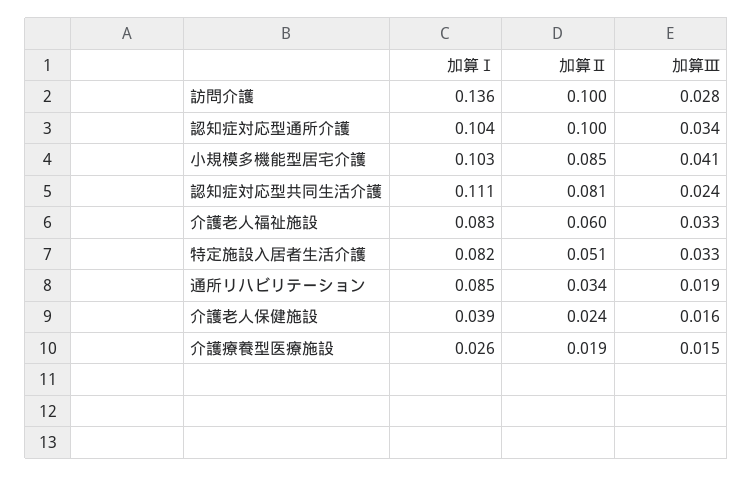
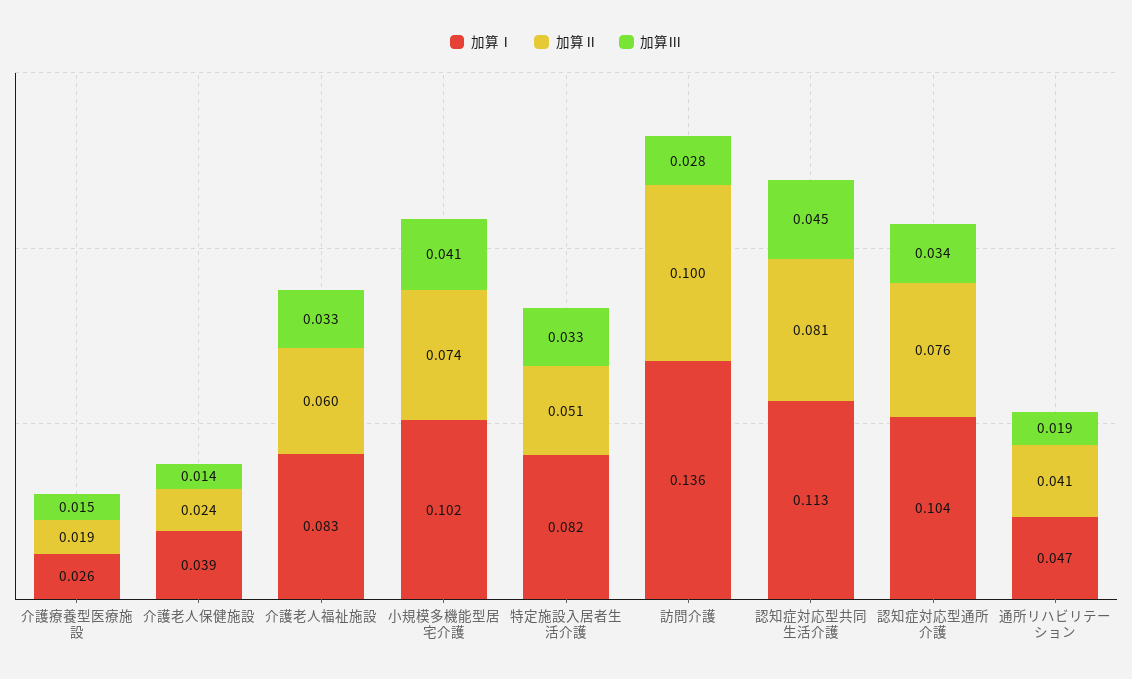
加算Ⅱ, 認知症対応型通所介護: 0.1 -> 0.076
加算Ⅰ, 小規模多機能型居宅介護: 0.103 -> 0.102
加算Ⅱ, 小規模多機能型居宅介護: 0.085 -> 0.074
加算Ⅰ, 認知症対応型共同生活介護: 0.111 -> 0.113
加算Ⅲ, 認知症対応型共同生活介護: 0.024 -> 0.045
加算Ⅰ, 通所リハビリテーション: 0.085 -> 0.047
加算Ⅱ, 通所リハビリテーション: 0.034 -> 0.041
加算Ⅲ, 介護老人保健施設: 0.016 -> 0.014

